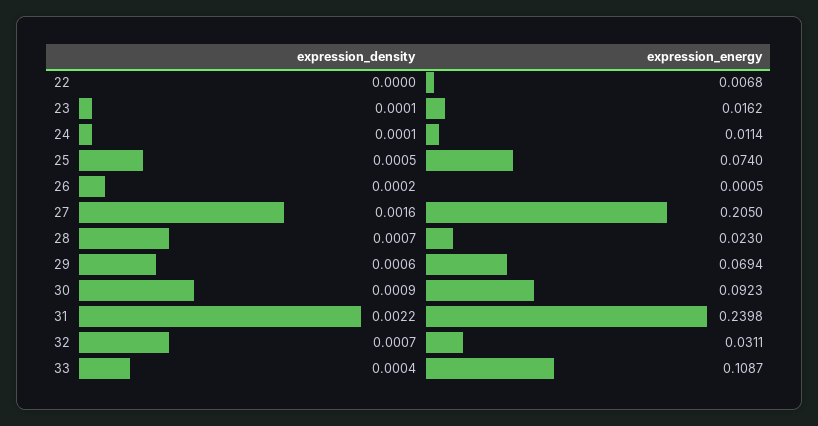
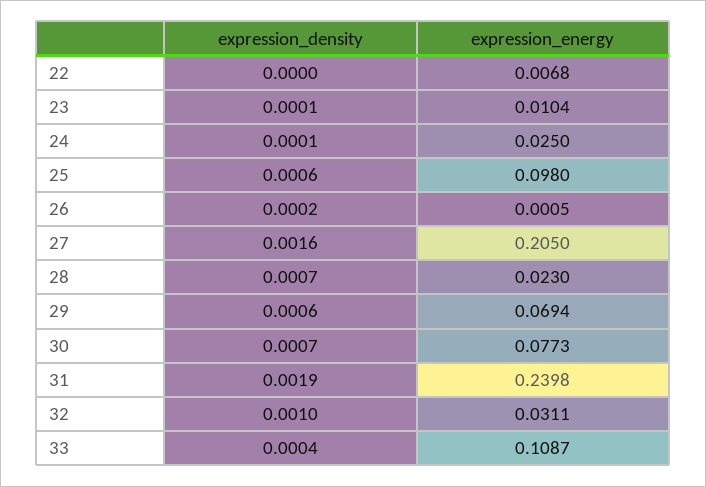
expression_energy, 23: 0.0162 -> 0.0104
expression_energy, 24: 0.0114 -> 0.025
expression_density, 25: 0.0005 -> 0.0006
expression_energy, 25: 0.074 -> 0.098
expression_density, 30: 0.0009 -> 0.0007
expression_energy, 30: 0.0923 -> 0.0773
expression_density, 31: 0.0022 -> 0.0019
expression_density, 32: 0.0007 -> 0.001

